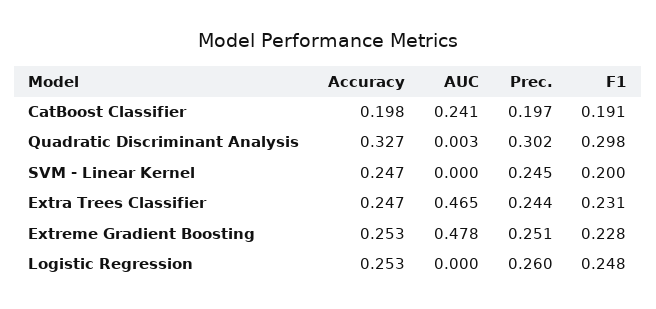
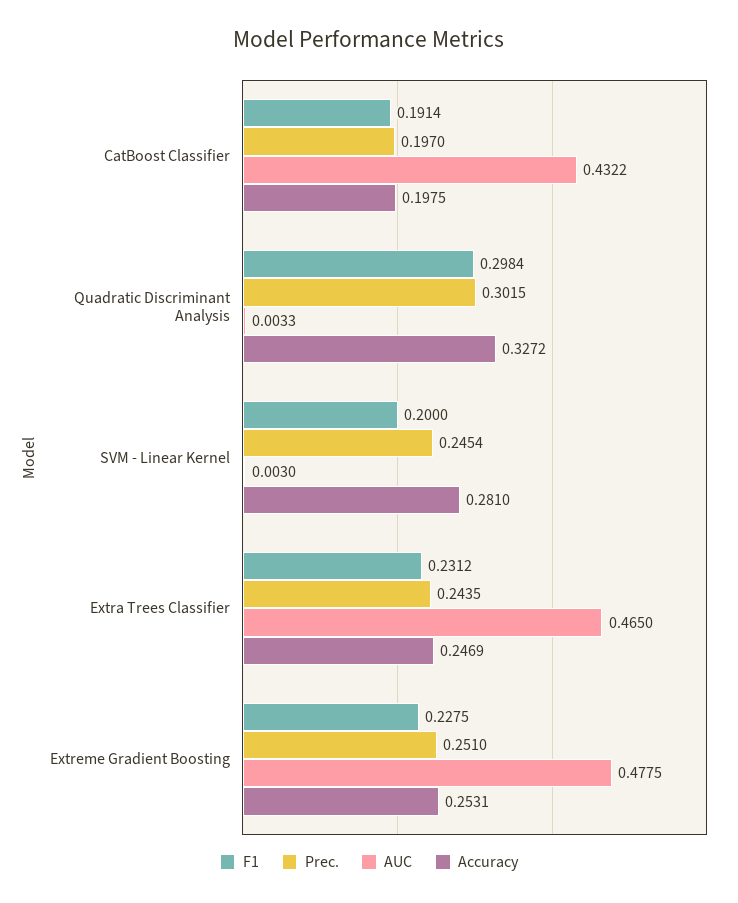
AUC, CatBoost Classifier: 0.241 -> 0.4322
Accuracy, SVM - Linear Kernel: 0.247 -> 0.281
AUC, SVM - Linear Kernel: 0 -> 0.003
Accuracy, Logistic Regression: 0.253 -> none
AUC, Logistic Regression: 0 -> none
Prec., Logistic Regression: 0.26 -> none
F1, Logistic Regression: 0.248 -> none

